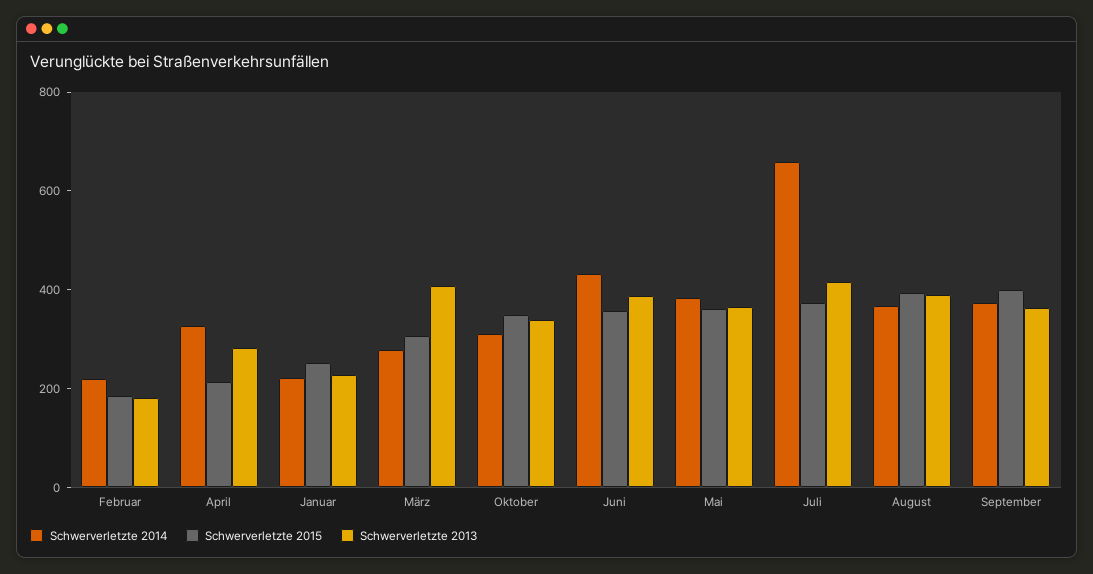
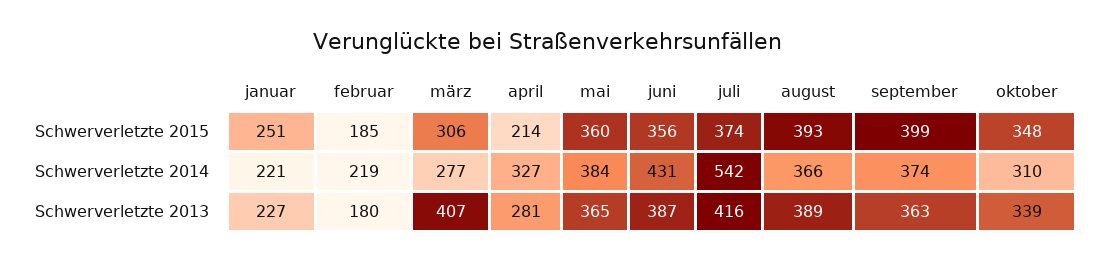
Schwerverletzte 2014, Juli: 650 -> 542

